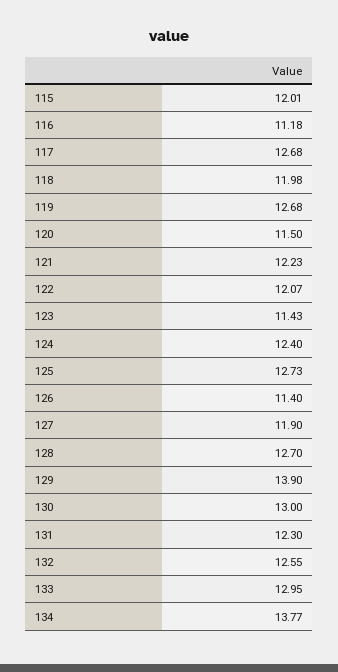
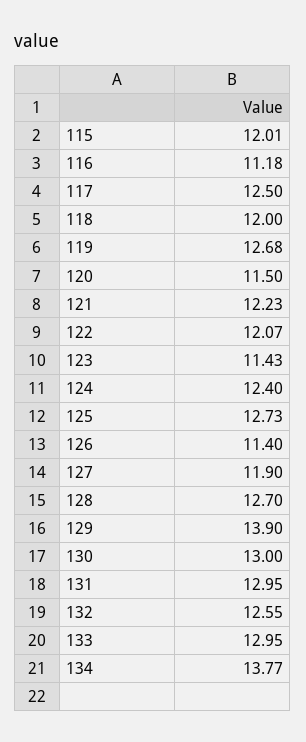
117: 12.68 -> 12.5
118: 11.98 -> 12
131: 12.3 -> 12.95

